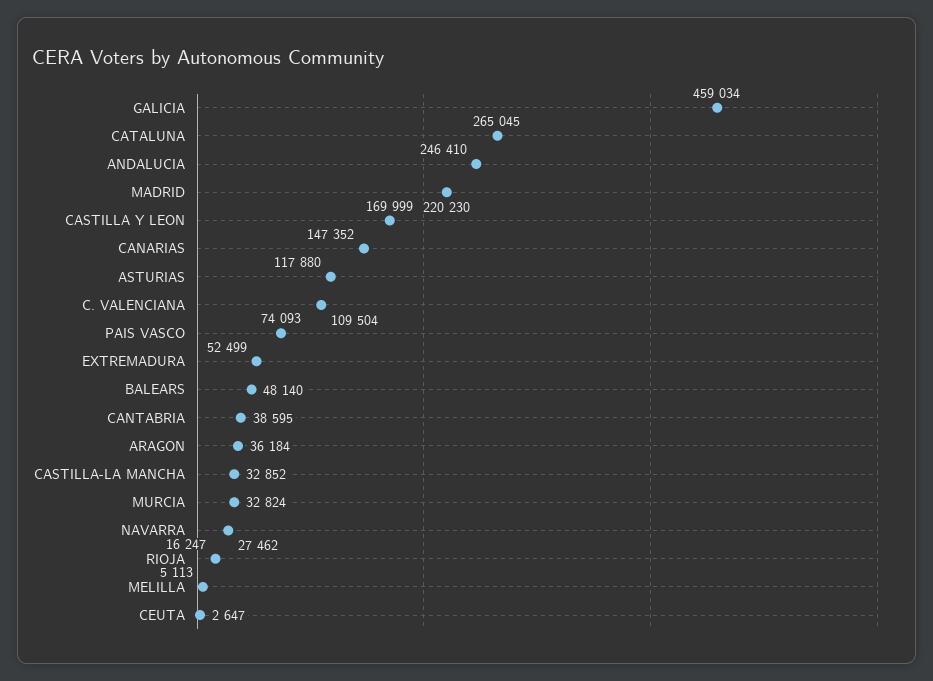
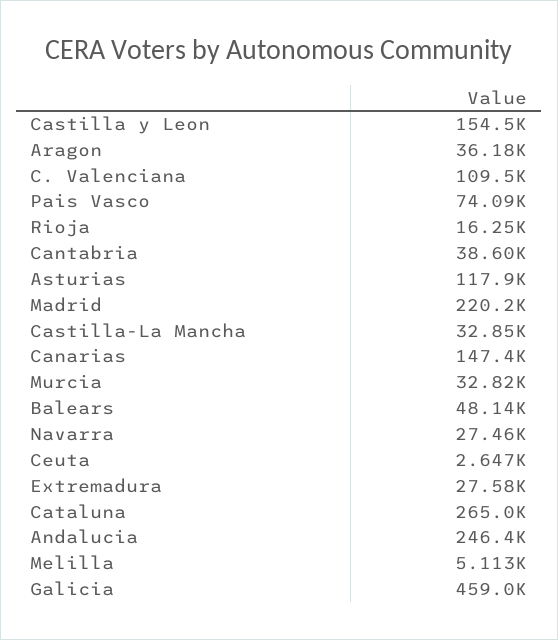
CASTILLA Y LEON: 169999 -> 154500
EXTREMADURA: 52499 -> 27580

